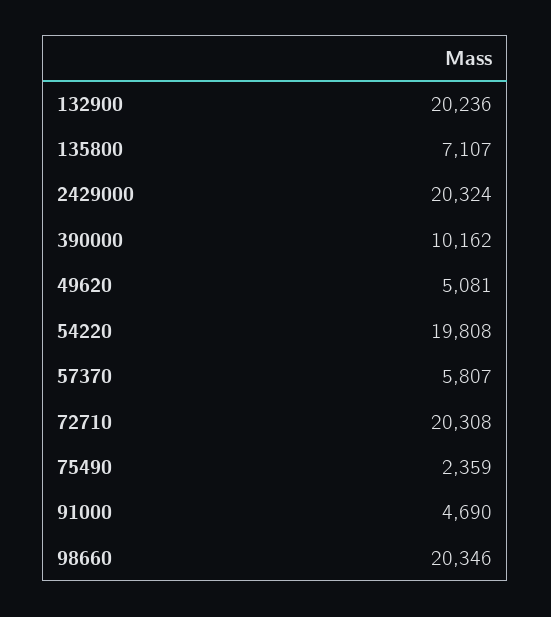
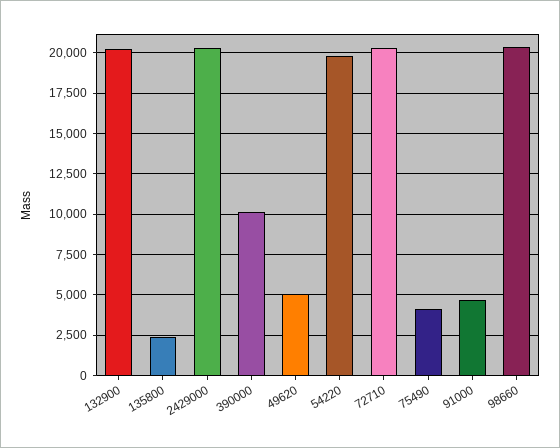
135800: 7107 -> 2500
57370: 5807 -> none
75490: 2359 -> 4000

